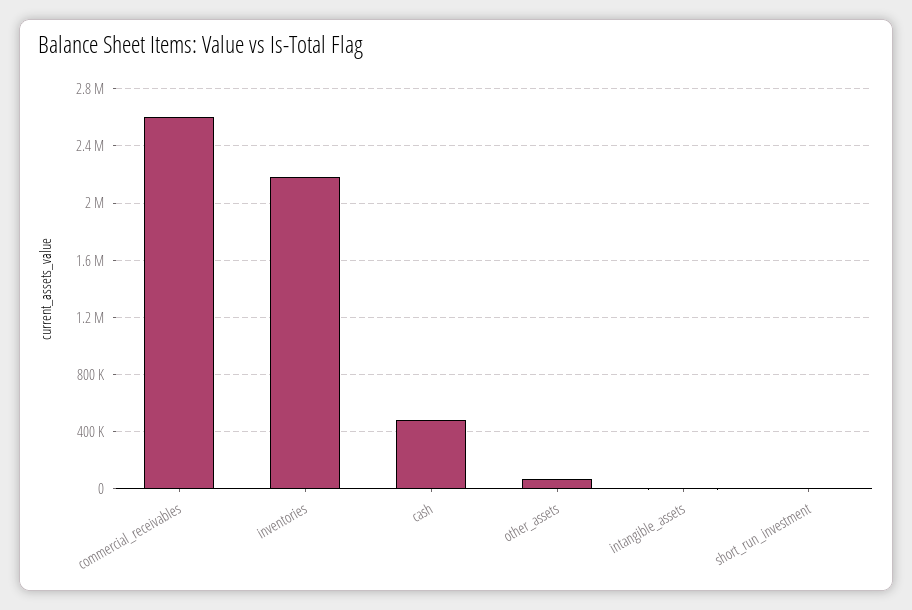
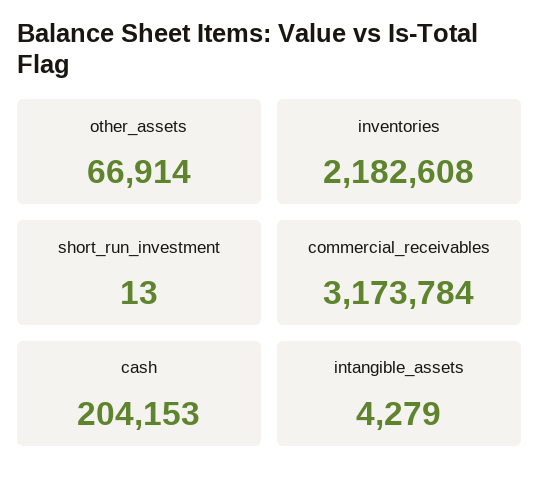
commercial_receivables: 2600000 -> 3173784
cash: 500000 -> 204153

